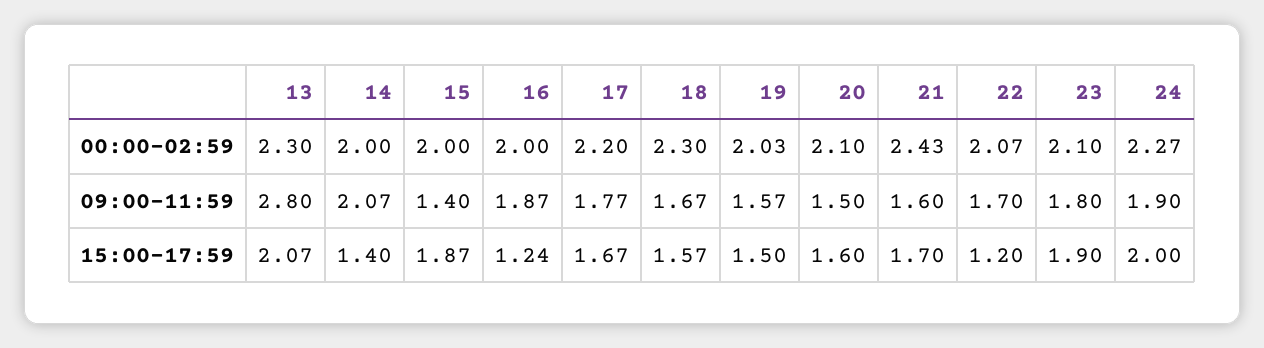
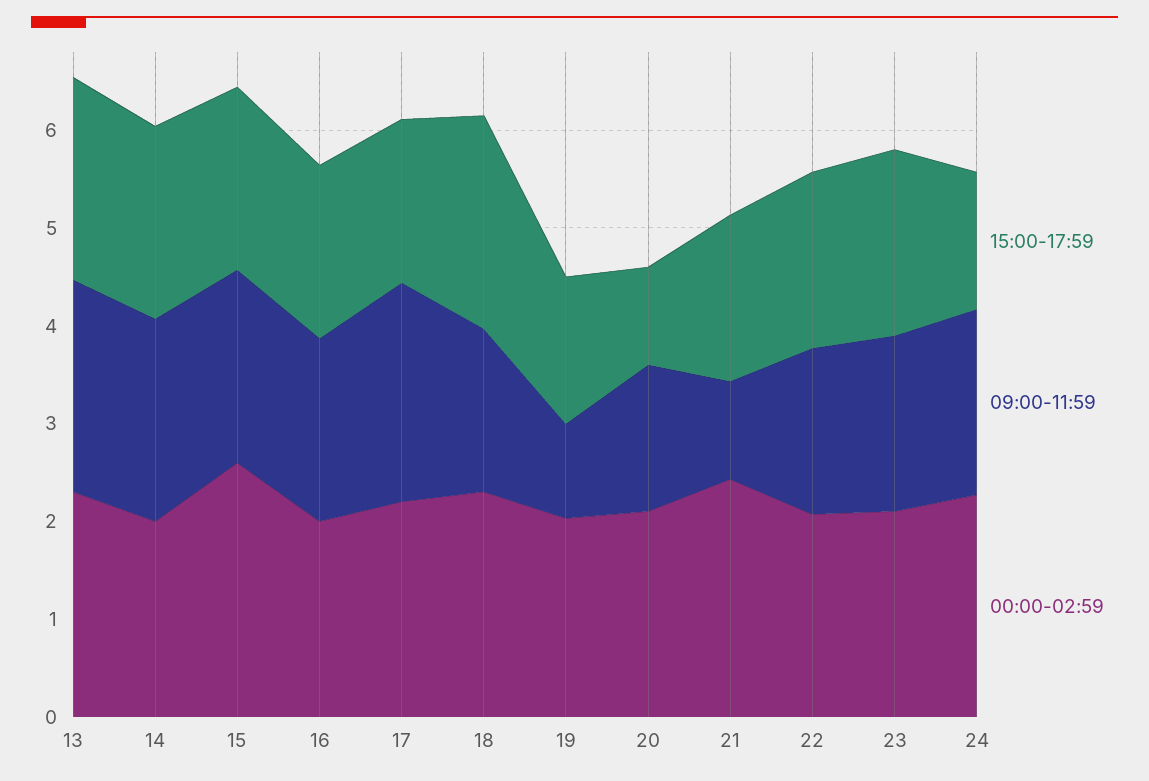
00:00-02:59, 15: 2 -> 2.6
09:00-11:59, 13: 2.8 -> 2.2
09:00-11:59, 15: 1.4 -> 2
09:00-11:59, 17: 1.77 -> 2.2
09:00-11:59, 19: 1.57 -> 1
09:00-11:59, 21: 1.6 -> 1
15:00-17:59, 14: 1.4 -> 2
15:00-17:59, 16: 1.24 -> 1.8
15:00-17:59, 18: 1.57 -> 2.2
15:00-17:59, 20: 1.6 -> 1
15:00-17:59, 22: 1.2 -> 1.8
15:00-17:59, 24: 2 -> 1.4

